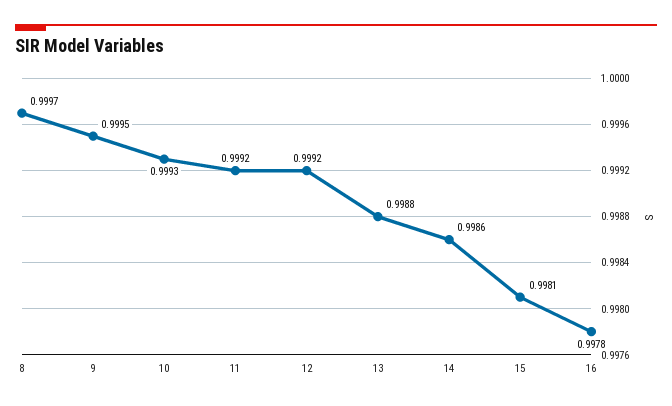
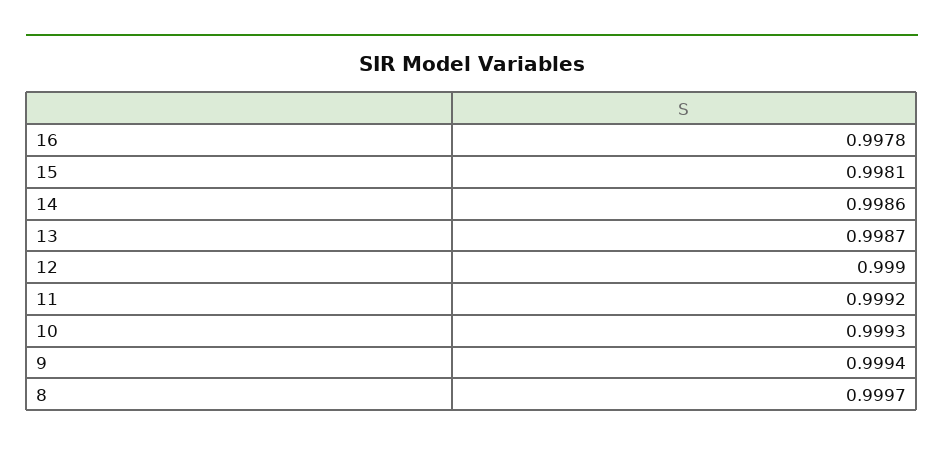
9: 0.9995 -> 0.9994
12: 0.9992 -> 0.999
13: 0.9988 -> 0.9987

